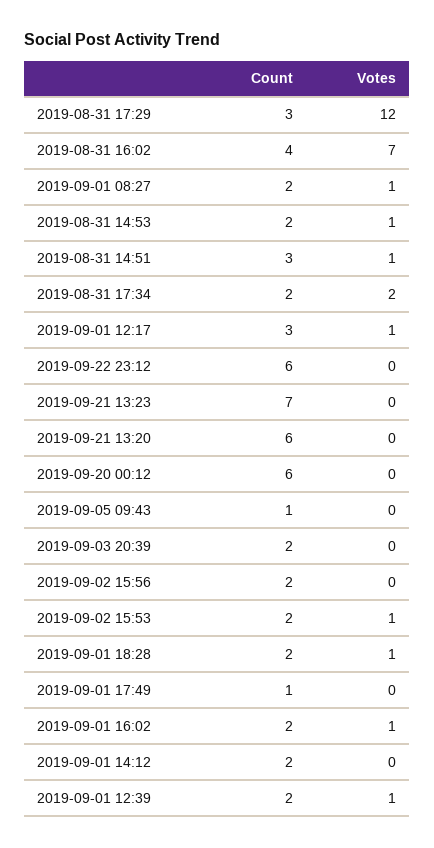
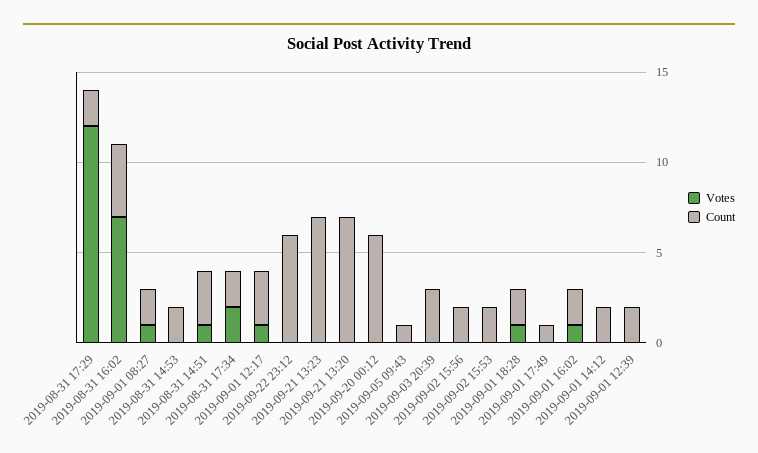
Count, 2019-08-31 17:29: 3 -> 2
Votes, 2019-08-31 14:53: 1 -> 0
Count, 2019-09-21 13:20: 6 -> 7
Count, 2019-09-03 20:39: 2 -> 3
Votes, 2019-09-02 15:53: 1 -> 0
Votes, 2019-09-01 12:39: 1 -> 0

